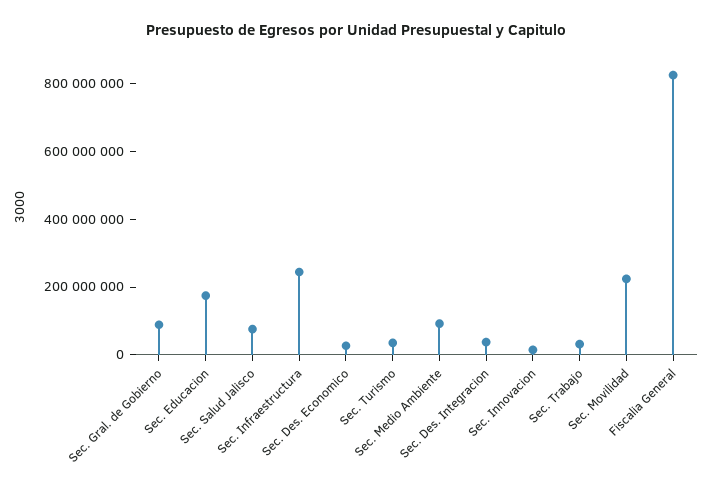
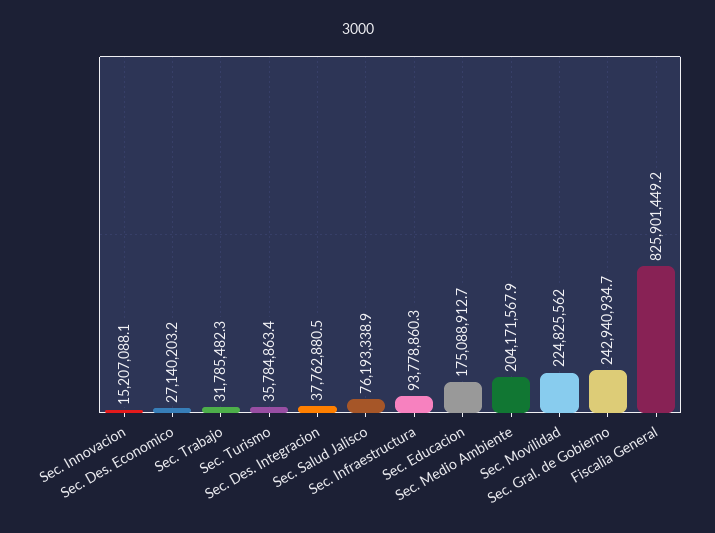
Sec. Gral. de Gobierno: 100000000 -> 242940934.7
Sec. Infraestructura: 250000000 -> 93778860.3
Sec. Medio Ambiente: 100000000 -> 204171567.9

